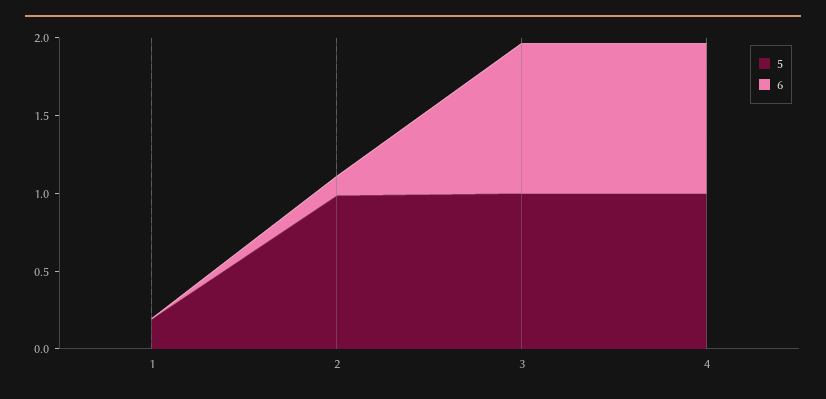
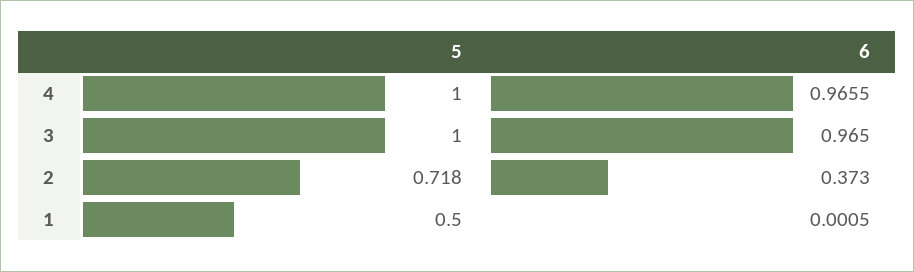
5, 1: 0.2 -> 0.5
5, 2: 1 -> 0.718
6, 2: 0.1 -> 0.373

